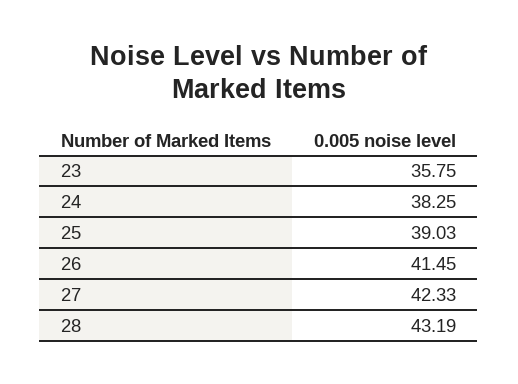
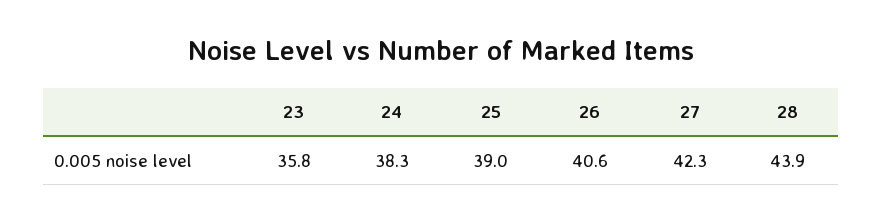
26: 41.45 -> 40.6
28: 43.19 -> 43.9

